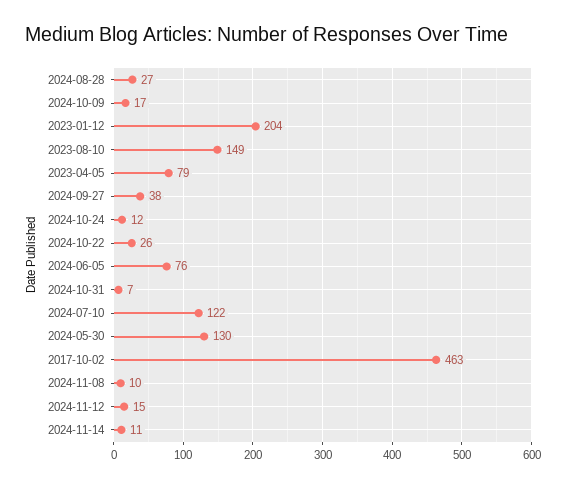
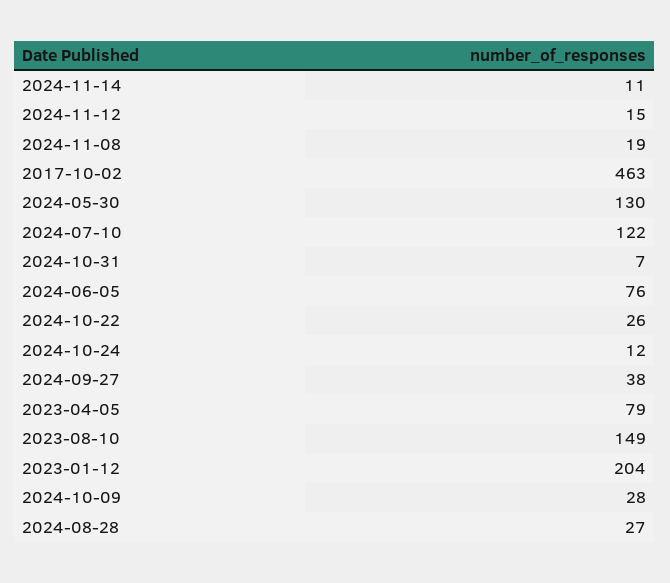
2024-10-09: 17 -> 28
2024-11-08: 10 -> 19

